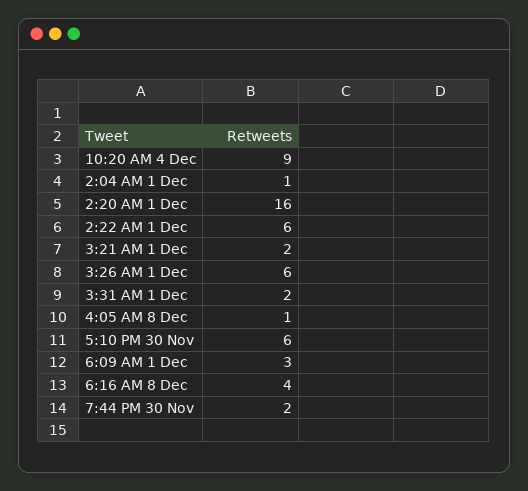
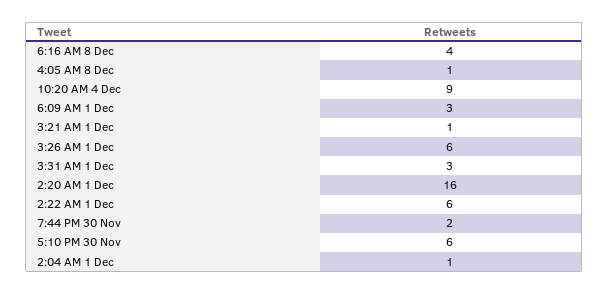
3:21 AM 1 Dec: 2 -> 1
3:31 AM 1 Dec: 2 -> 3

